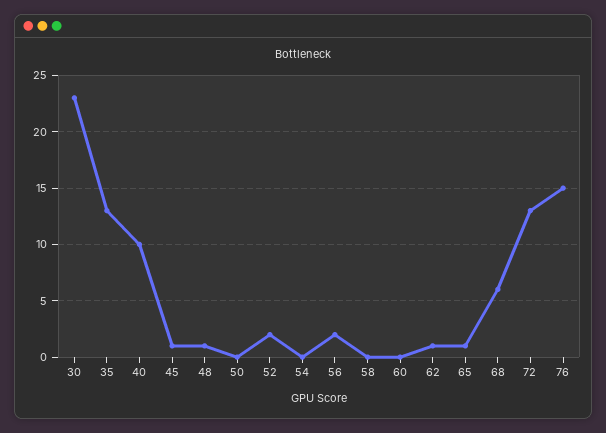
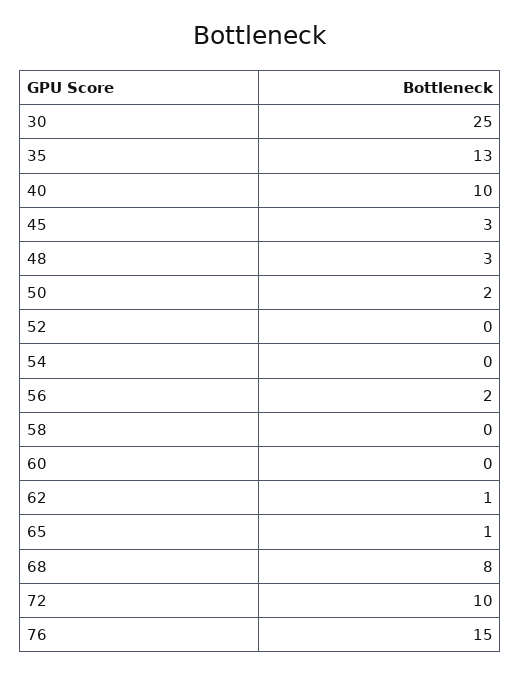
30: 23 -> 25
45: 1 -> 3
48: 1 -> 3
50: 0 -> 2
52: 2 -> 0
68: 6 -> 8
72: 13 -> 10

